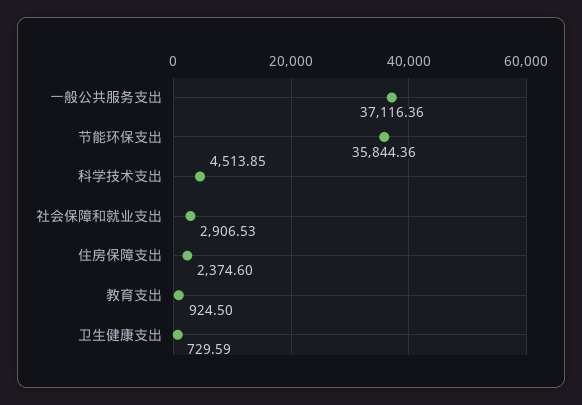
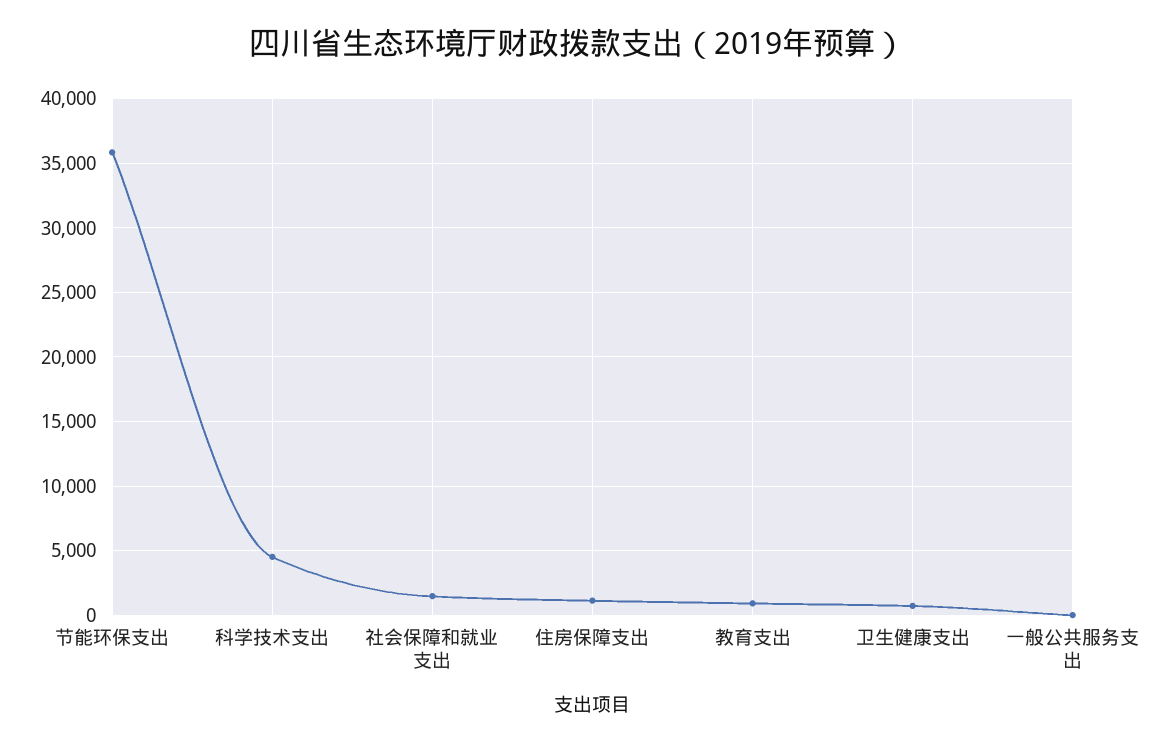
一般公共服务支出: 37116.36 -> 0
社会保障和就业支出: 2906.53 -> 1500
住房保障支出: 2374.6 -> 1000

